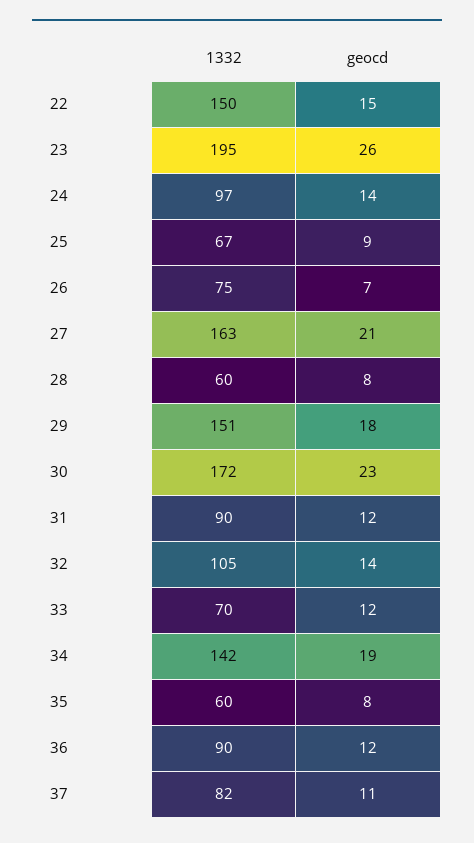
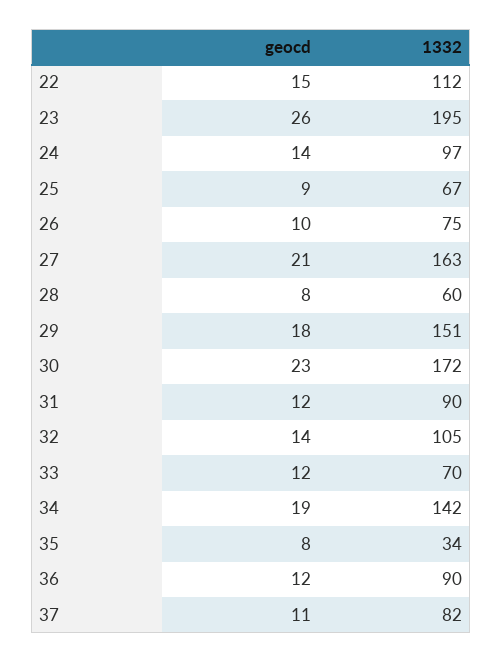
1332, 22: 150 -> 112
geocd, 26: 7 -> 10
1332, 35: 60 -> 34

